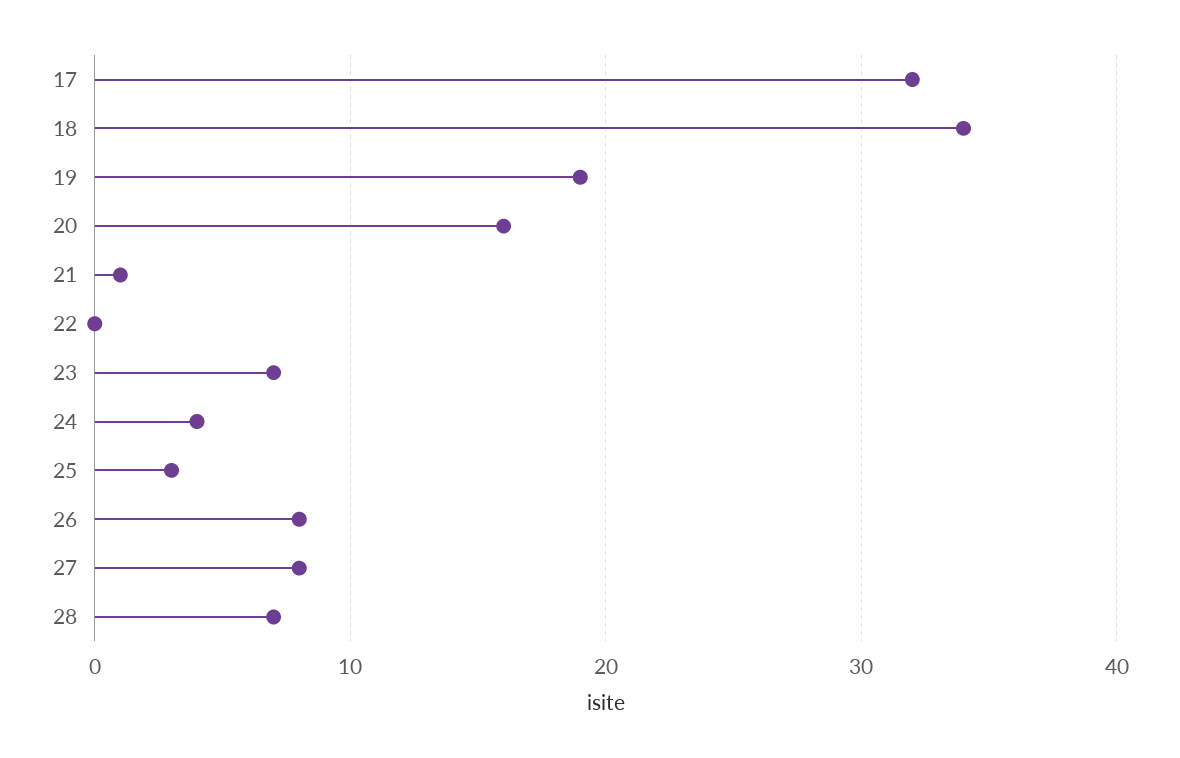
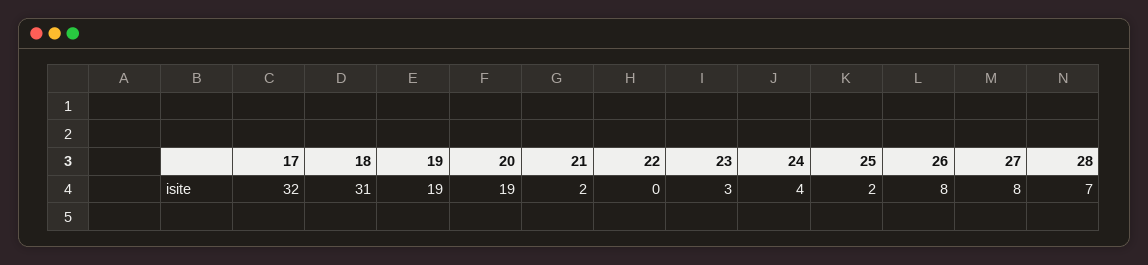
18: 34 -> 31
20: 16 -> 19
21: 1 -> 2
23: 7 -> 3
25: 3 -> 2

